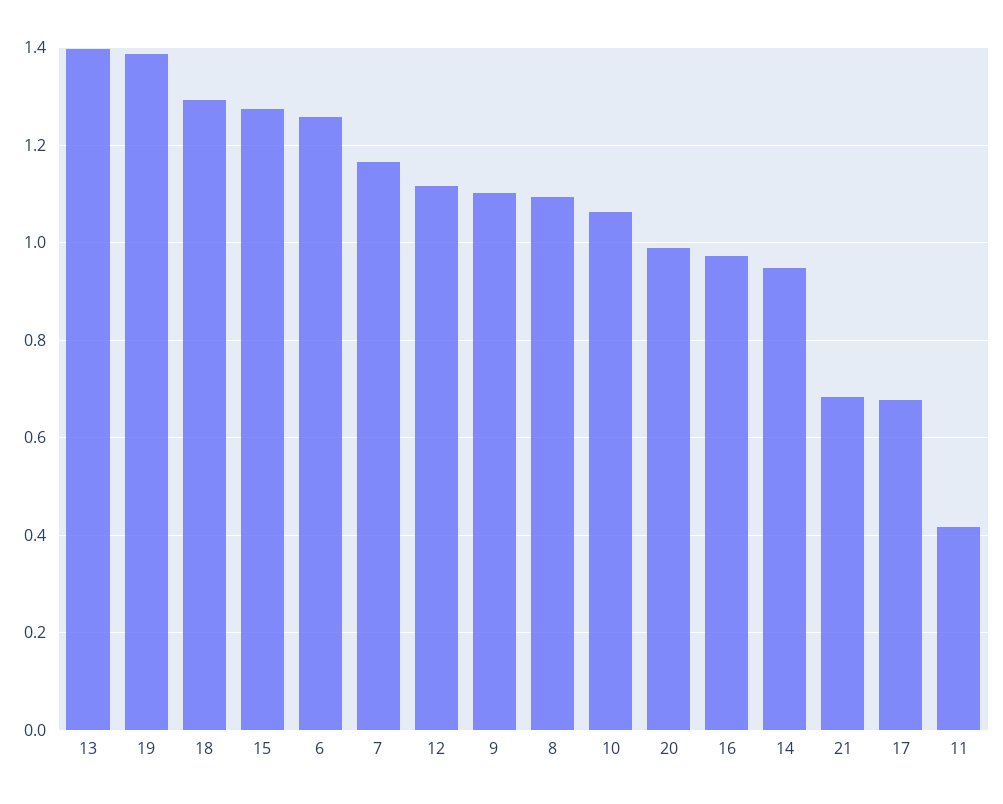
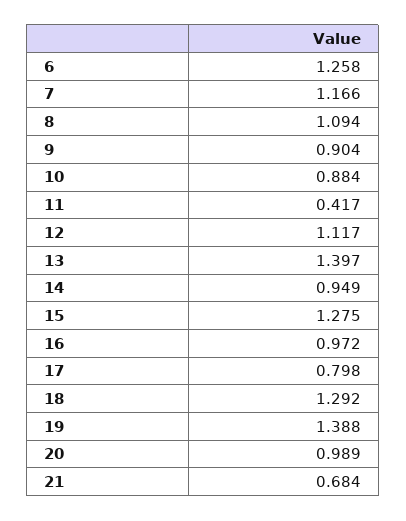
9: 1.1 -> 0.904
10: 1.06 -> 0.884
17: 0.68 -> 0.798

